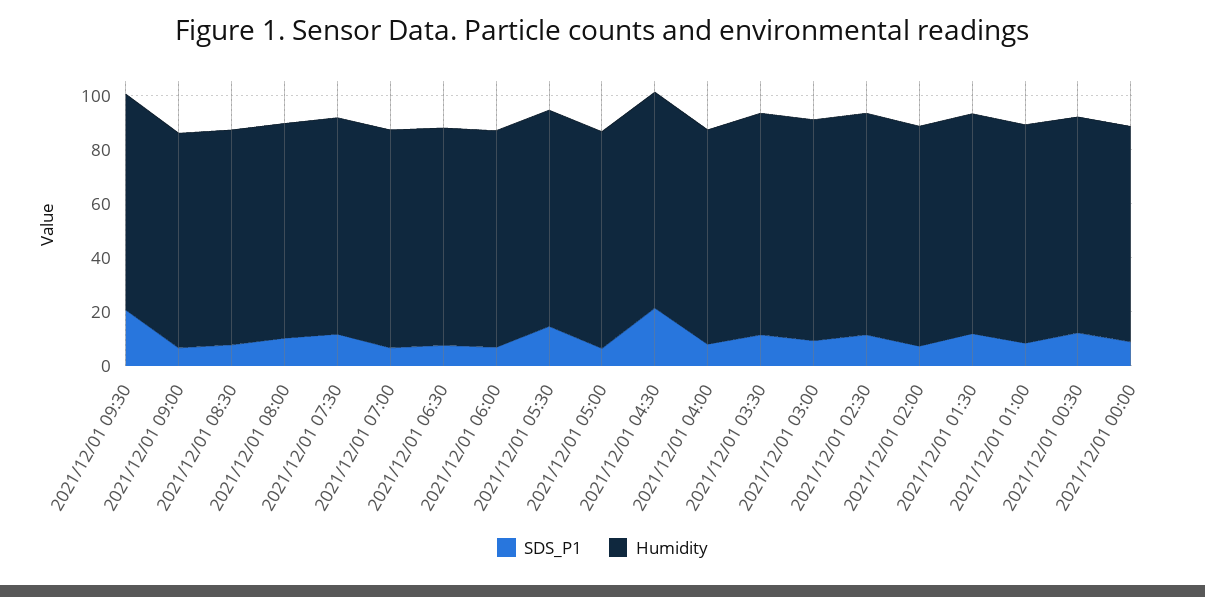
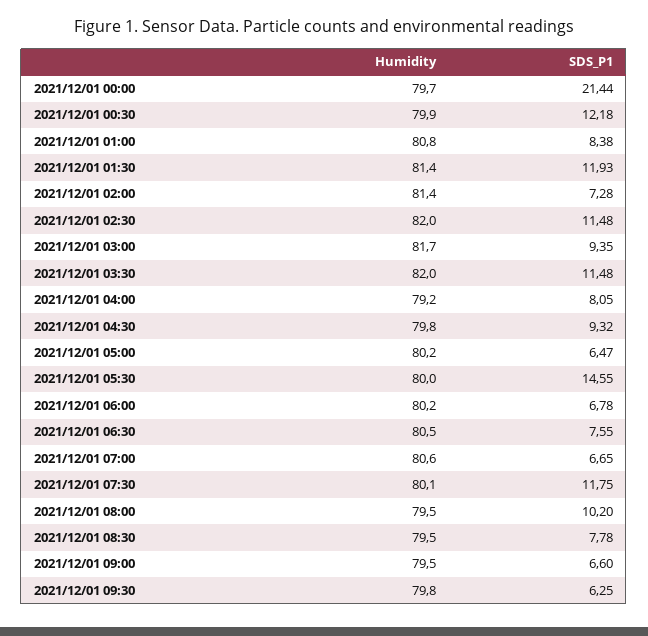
SDS_P1, 2021/12/01 09:30: 20 -> 6.25
SDS_P1, 2021/12/01 04:30: 20 -> 9.32
SDS_P1, 2021/12/01 00:00: 10 -> 21.44

